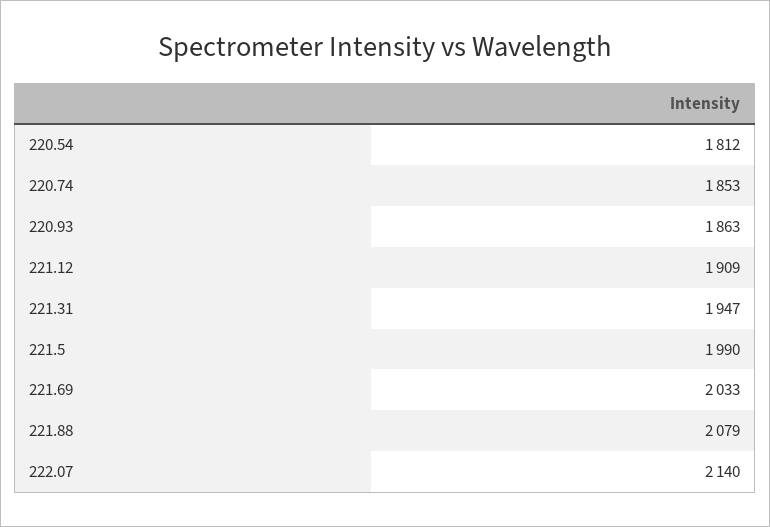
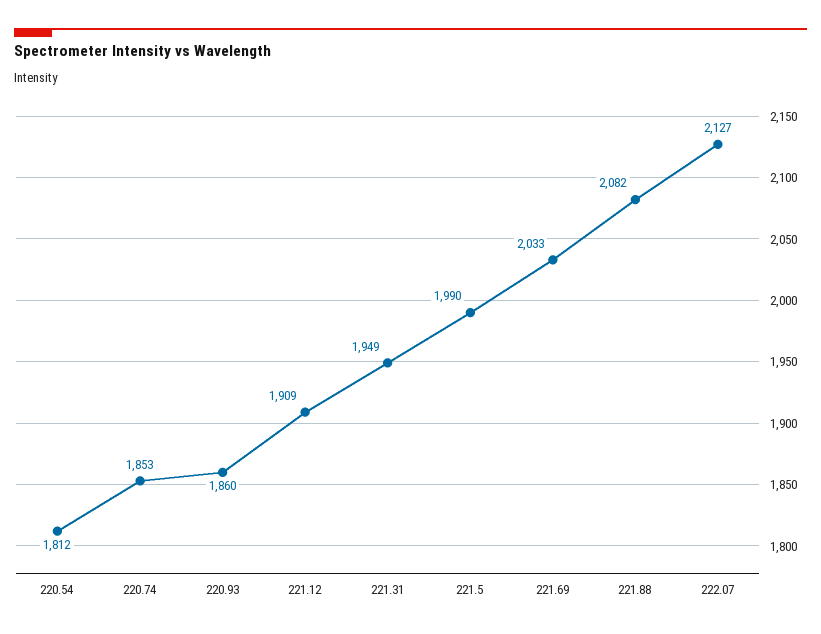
220.93: 1863 -> 1860
221.31: 1947 -> 1949
221.88: 2079 -> 2082
222.07: 2140 -> 2127

